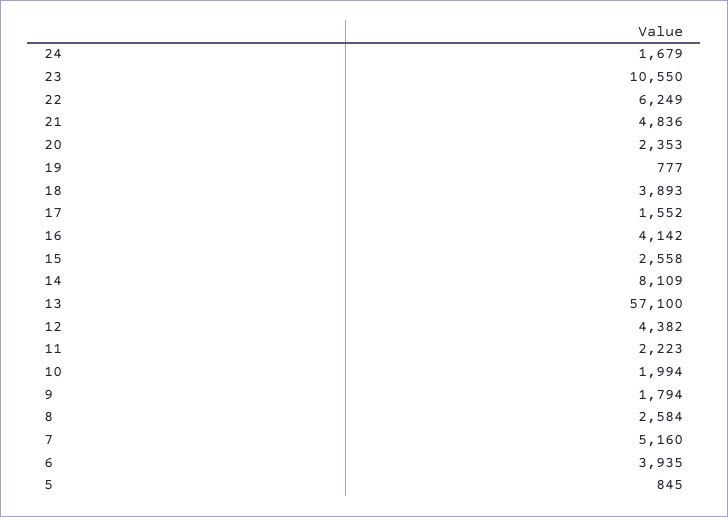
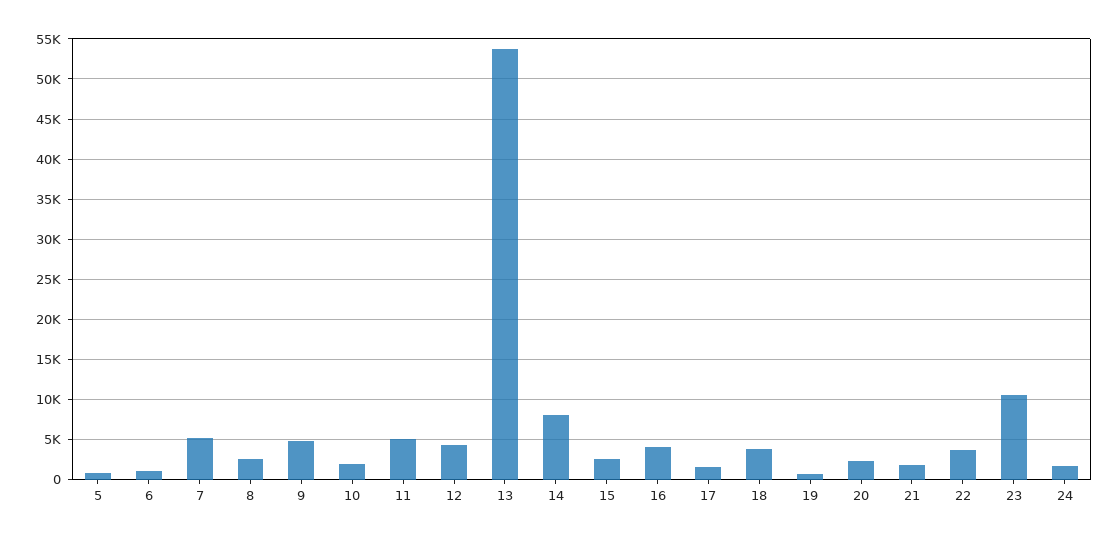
22: 6249 -> 4000
21: 4836 -> 2000
13: 57100 -> 54000
11: 2223 -> 5000
9: 1794 -> 5000
6: 3935 -> 1000

